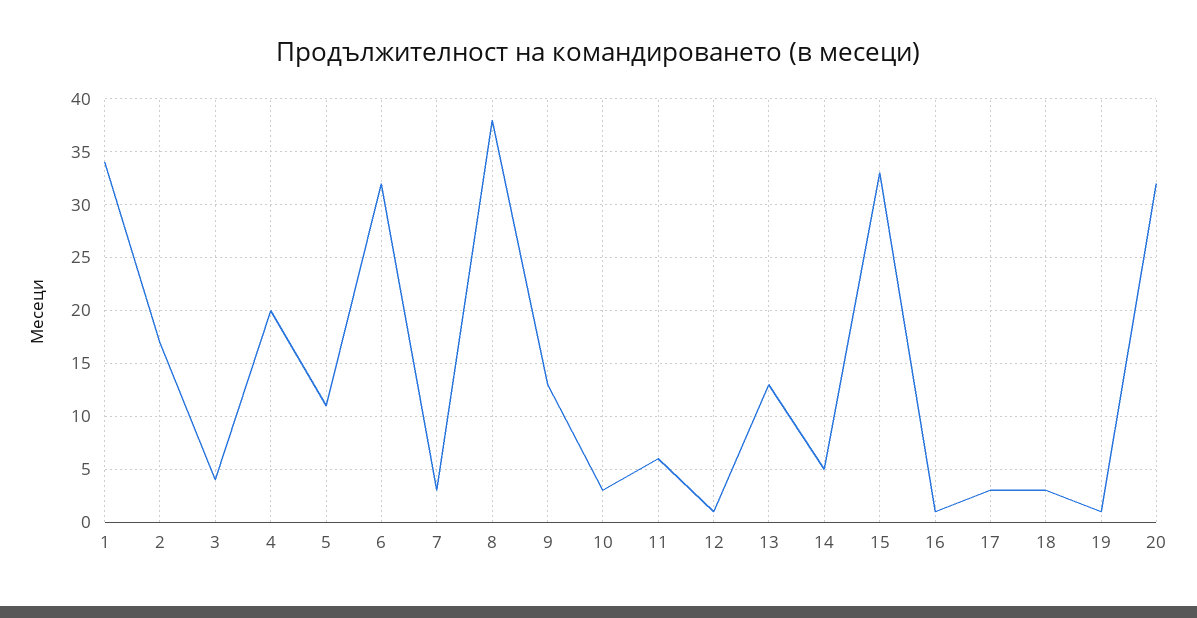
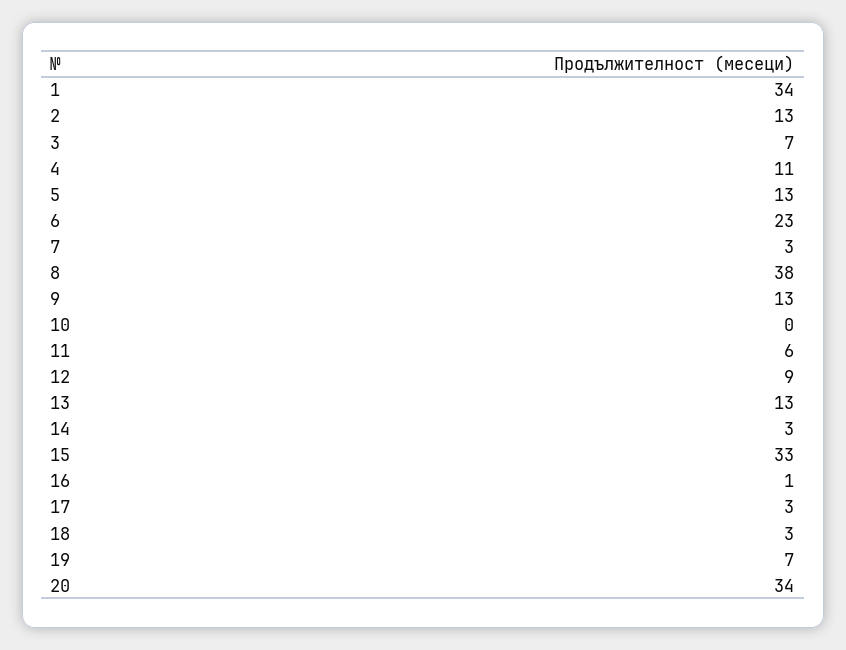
2: 17 -> 13
3: 4 -> 7
4: 20 -> 11
5: 11 -> 13
6: 32 -> 23
10: 3 -> 0
12: 1 -> 9
14: 5 -> 3
19: 1 -> 7
20: 32 -> 34

